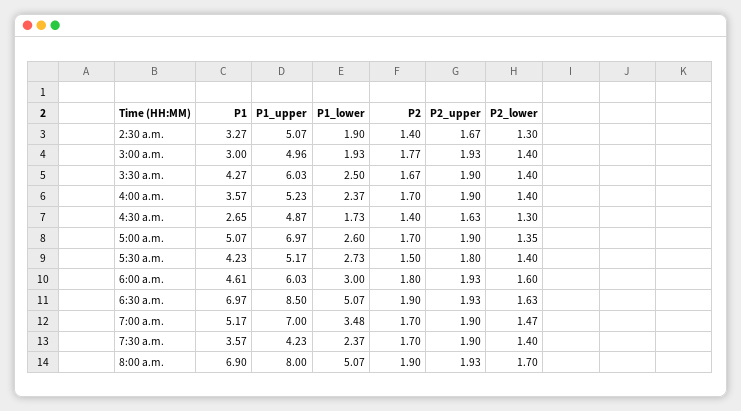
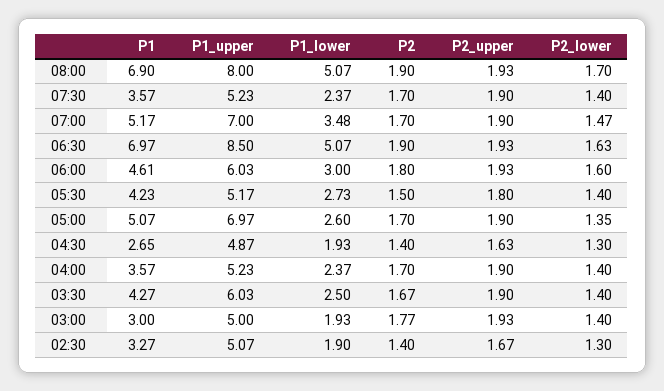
P1_upper, 3:00 a.m.: 4.96 -> 5
P1_lower, 4:30 a.m.: 1.73 -> 1.93
P1_upper, 7:30 a.m.: 4.23 -> 5.23

